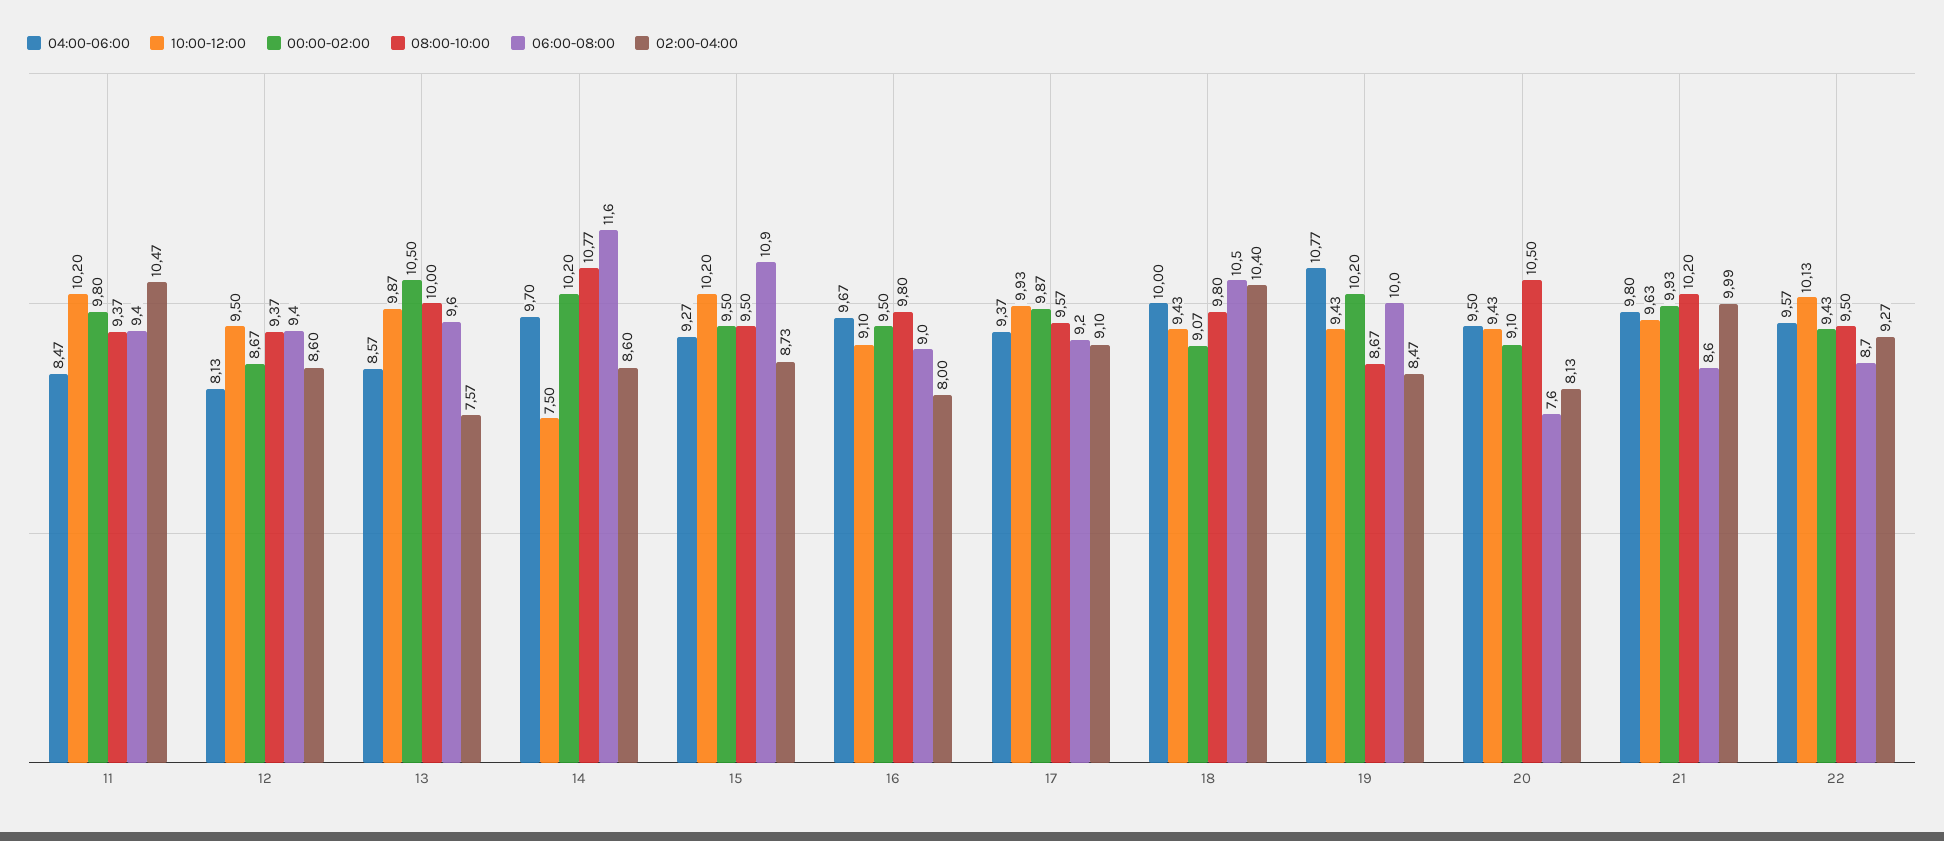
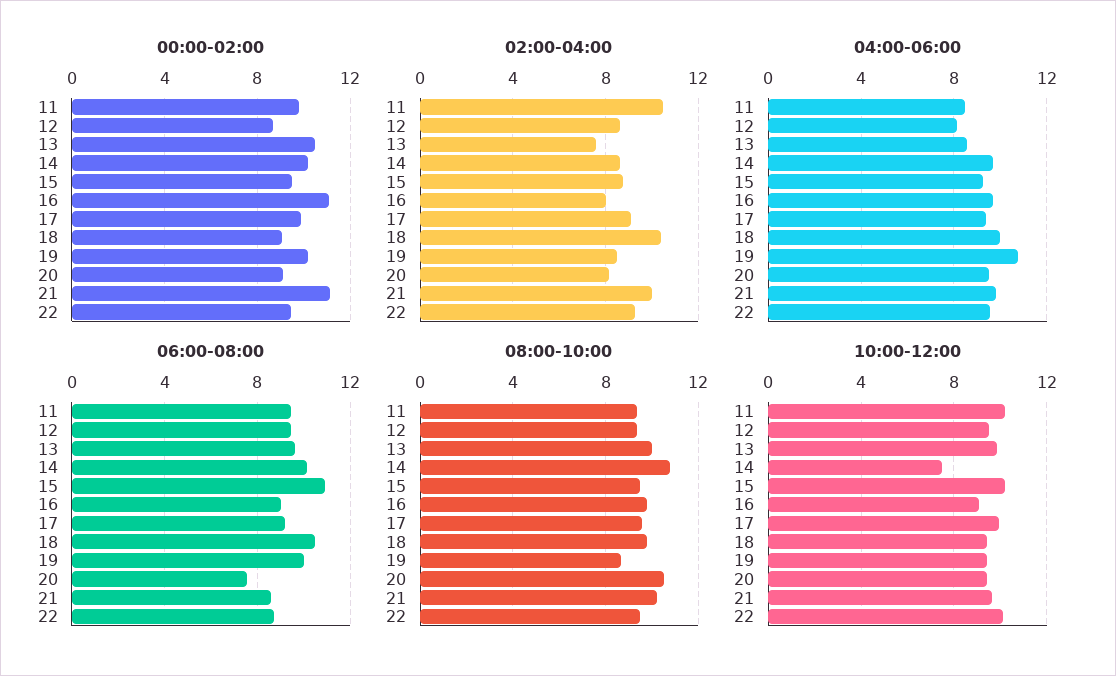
06:00-08:00, 14: 11.6 -> 10
00:00-02:00, 16: 9.5 -> 11
00:00-02:00, 21: 9.93 -> 11

